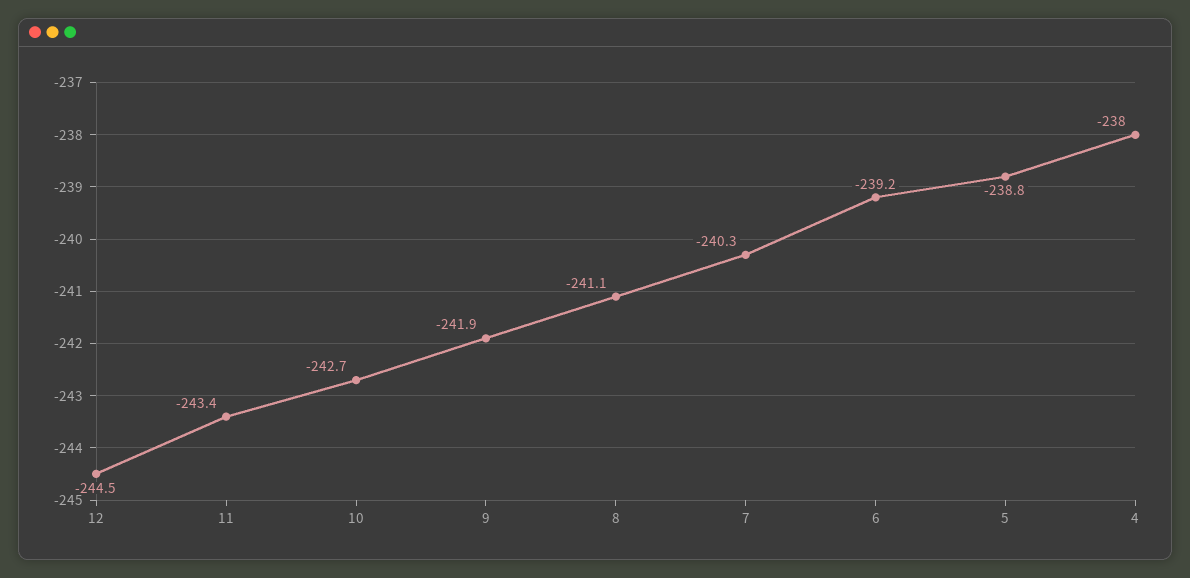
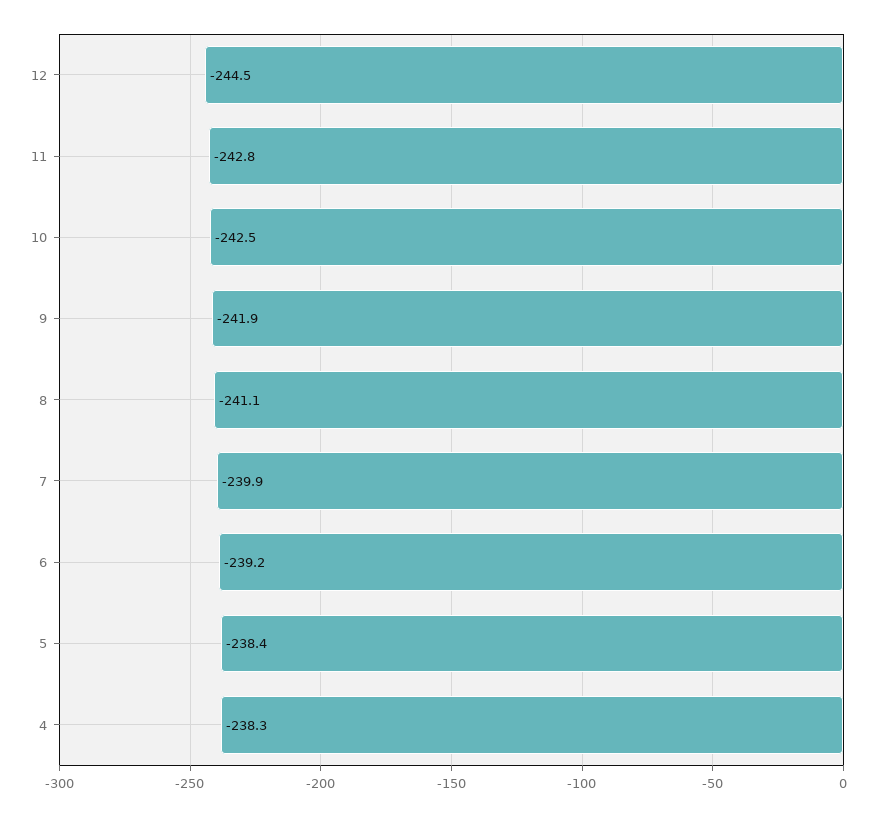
11: -243.4 -> -242.8
10: -242.7 -> -242.5
7: -240.3 -> -239.9
5: -238.8 -> -238.4
4: -238 -> -238.3

